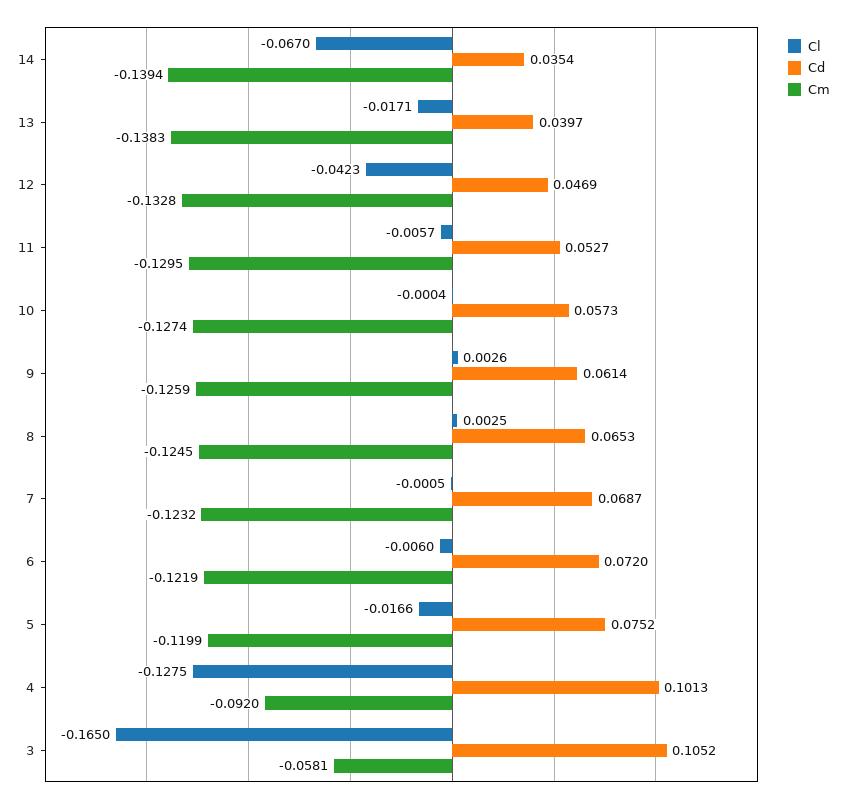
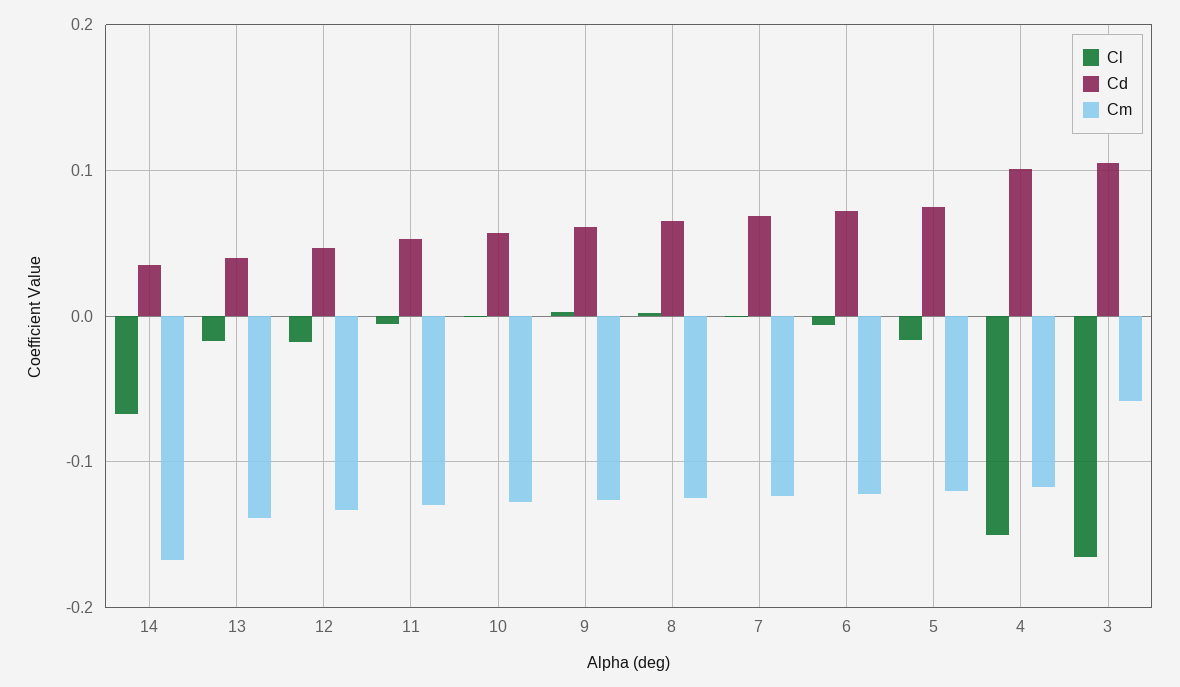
Cm, 14: -0.1394 -> -0.17
Cl, 12: -0.0423 -> -0.02
Cl, 4: -0.1275 -> -0.15
Cm, 4: -0.092 -> -0.12

